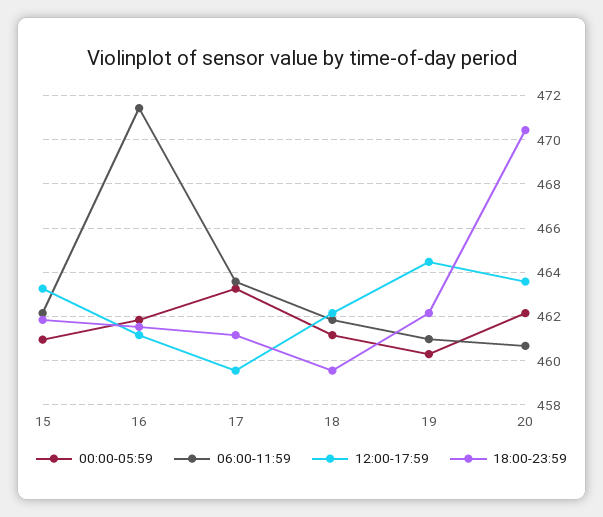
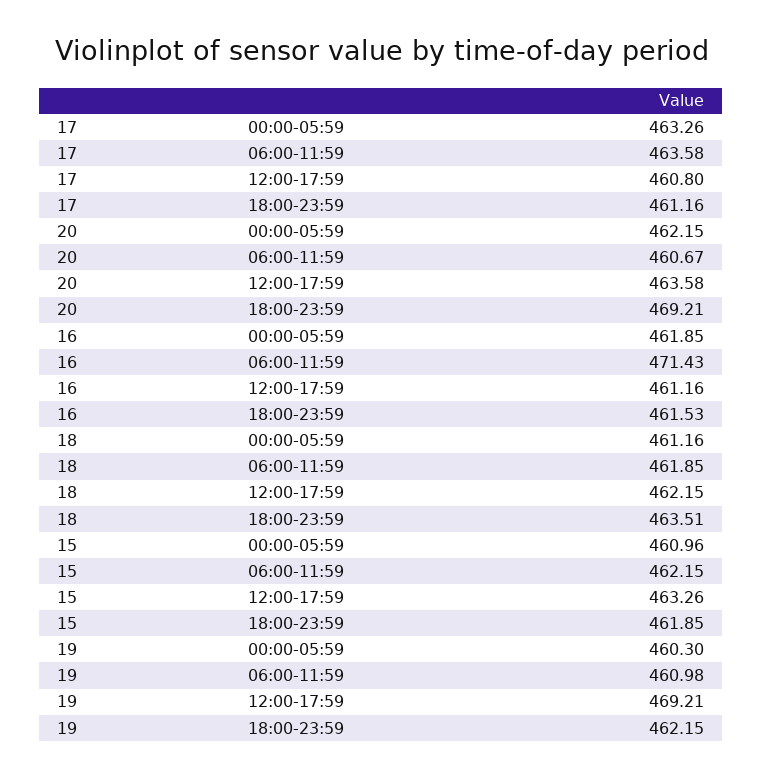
12:00-17:59, 17: 459.5 -> 460.8
18:00-23:59, 18: 459.5 -> 463.51
12:00-17:59, 19: 464.5 -> 469.21
18:00-23:59, 20: 470.5 -> 469.21

